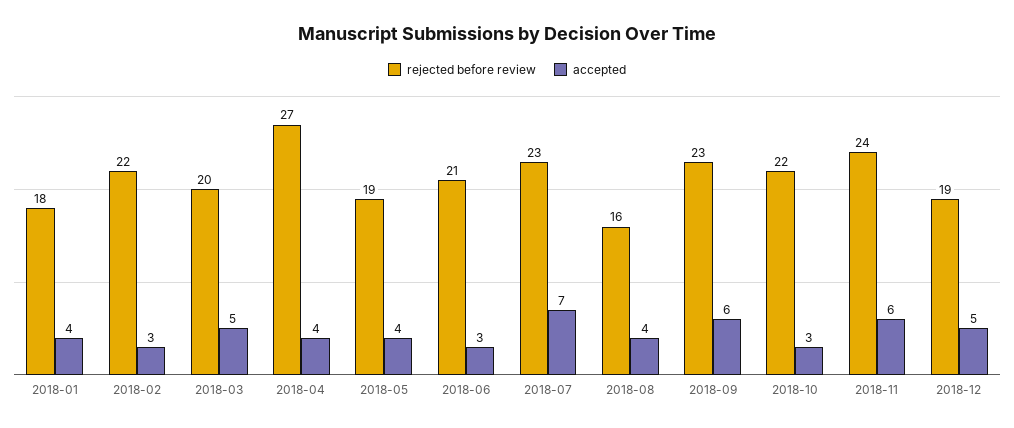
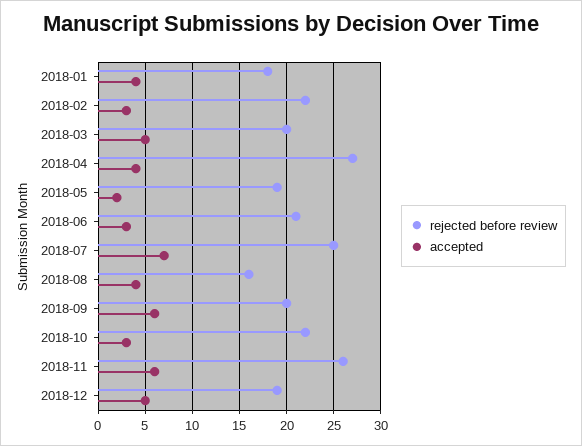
accepted, 2018-05: 4 -> 2
rejected before review, 2018-07: 23 -> 25
rejected before review, 2018-09: 23 -> 20
rejected before review, 2018-11: 24 -> 26

